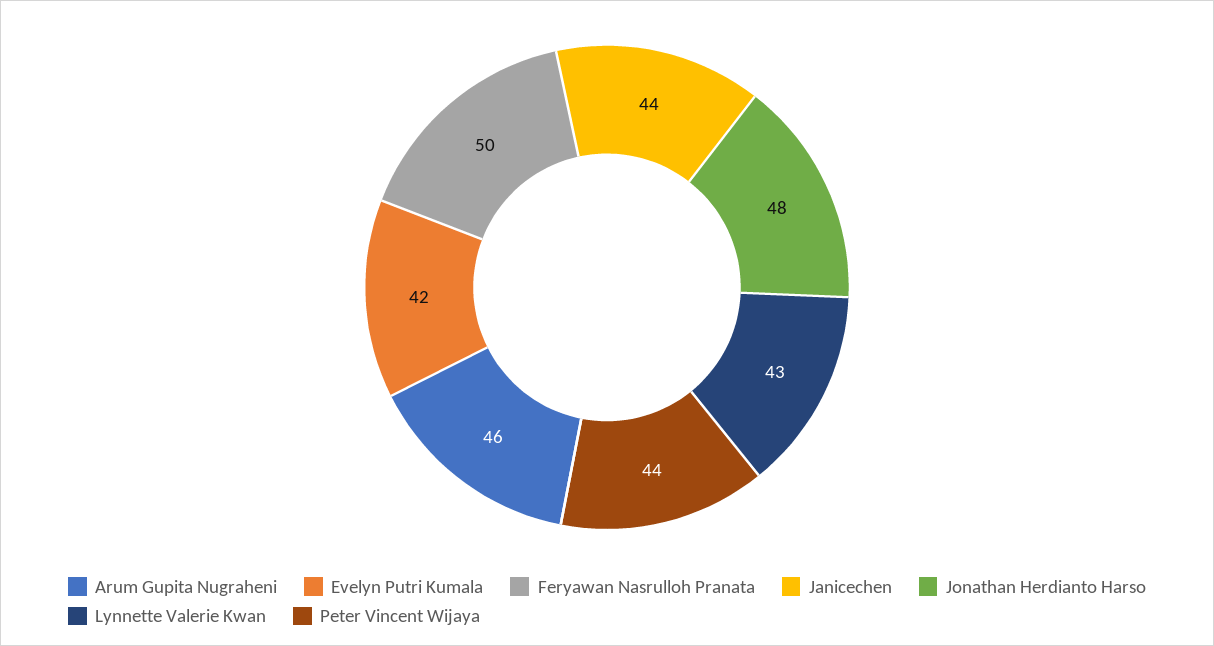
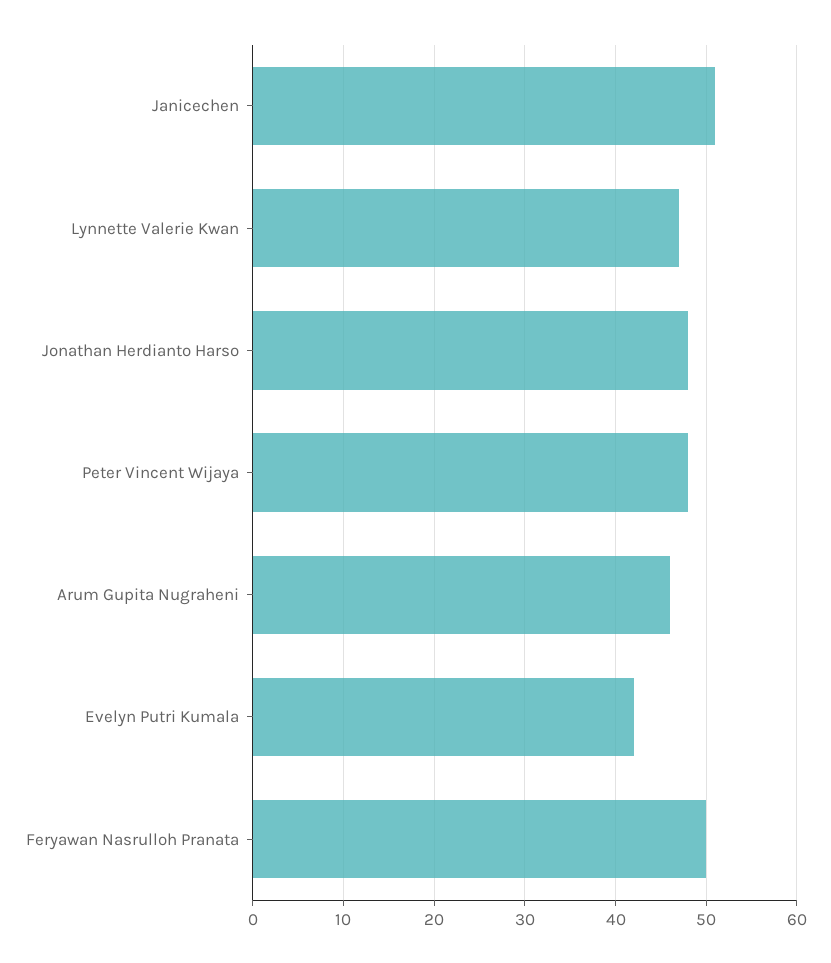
Janicechen: 44 -> 51
Lynnette Valerie Kwan: 43 -> 47
Peter Vincent Wijaya: 44 -> 48

